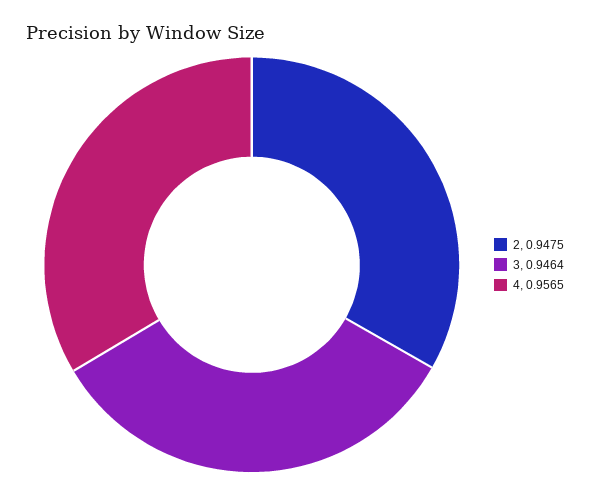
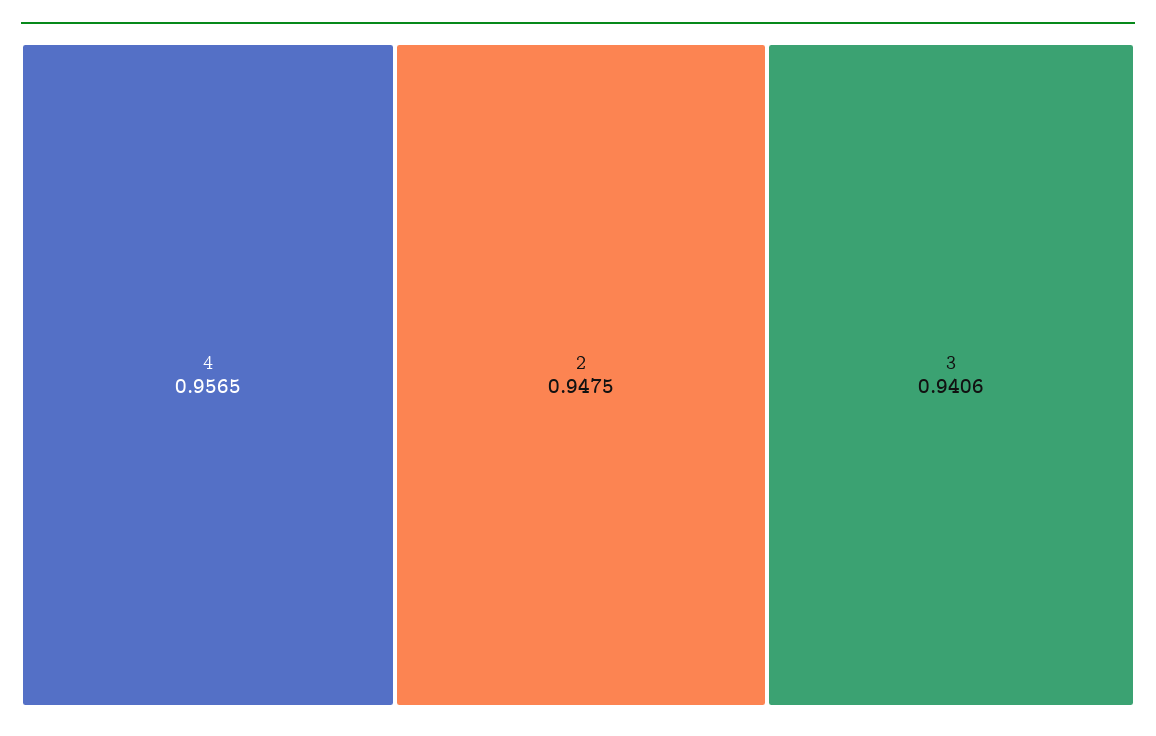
3: 0.9464 -> 0.9406

